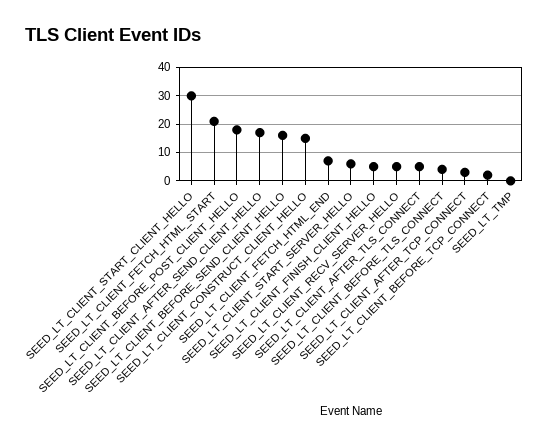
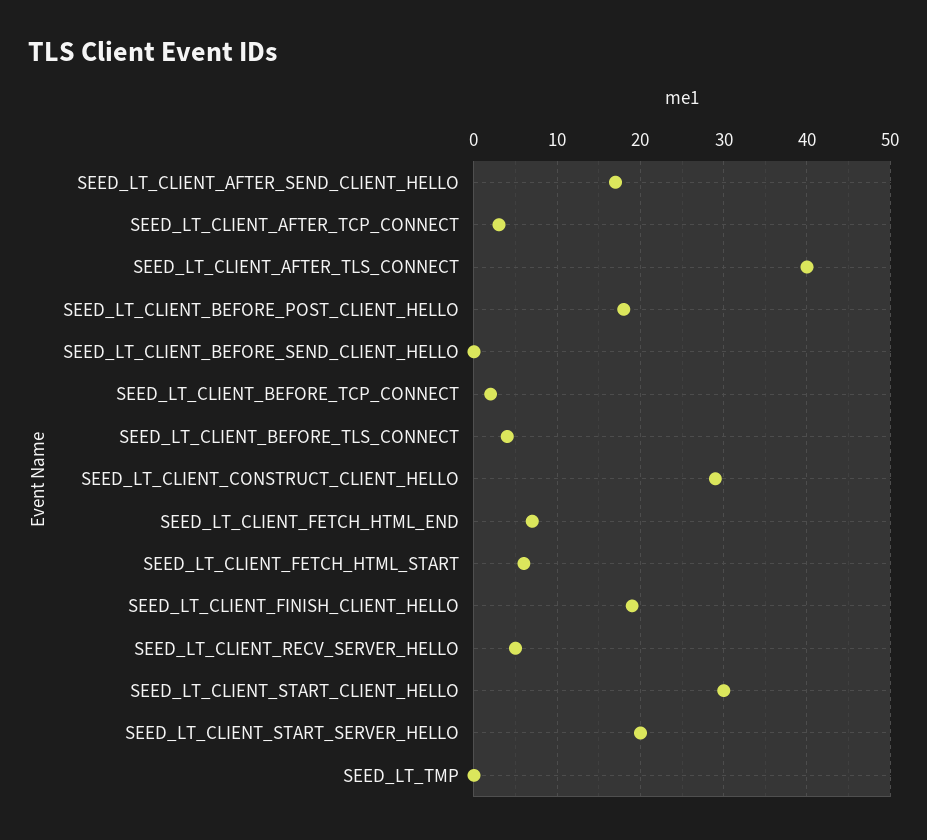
SEED_LT_CLIENT_FETCH_HTML_START: 20 -> 6
SEED_LT_CLIENT_BEFORE_SEND_CLIENT_HELLO: 15 -> 0
SEED_LT_CLIENT_CONSTRUCT_CLIENT_HELLO: 15 -> 29
SEED_LT_CLIENT_START_SERVER_HELLO: 5 -> 20
SEED_LT_CLIENT_FINISH_CLIENT_HELLO: 5 -> 19
SEED_LT_CLIENT_AFTER_TLS_CONNECT: 5 -> 40

